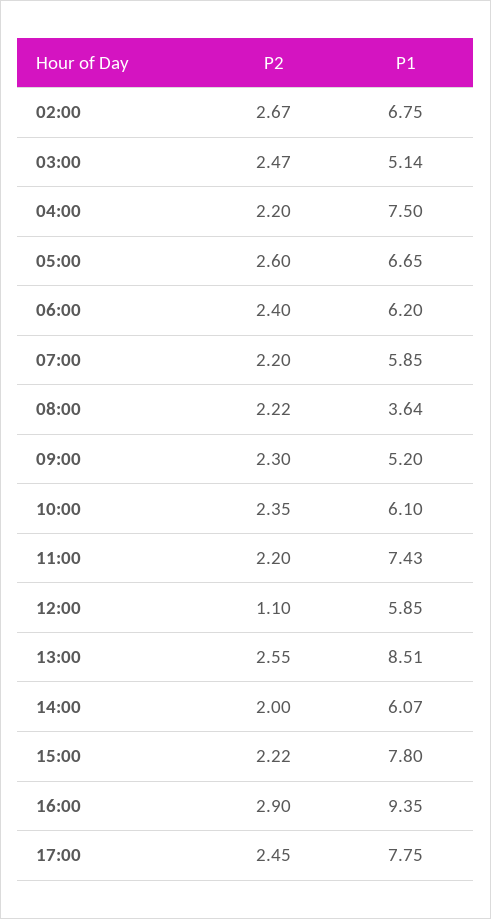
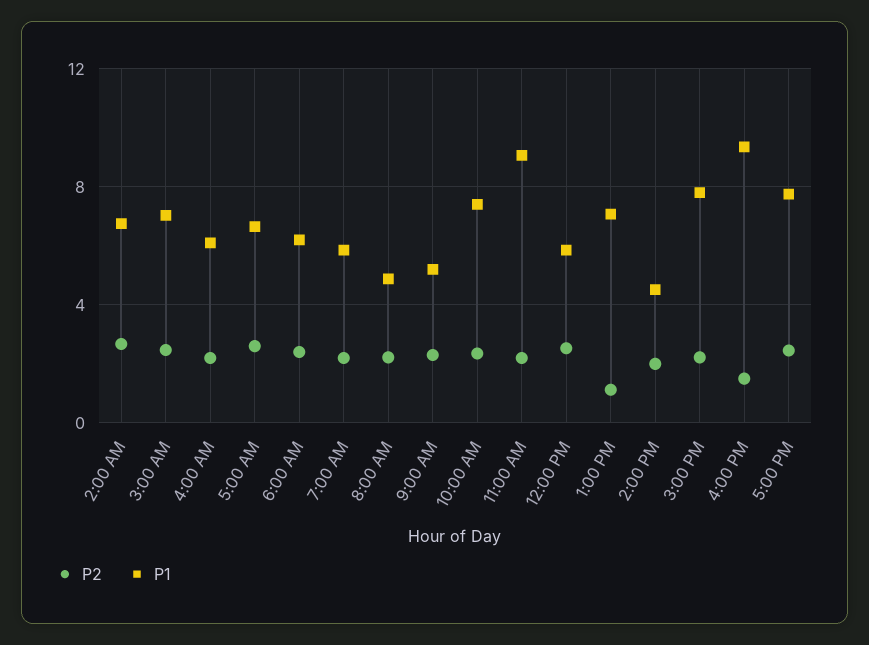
P1, 03:00: 5.14 -> 7
P1, 04:00: 7.5 -> 6
P1, 08:00: 3.64 -> 5
P1, 10:00: 6.1 -> 7.5
P1, 11:00: 7.43 -> 9
P2, 12:00: 1.1 -> 2.5
P2, 13:00: 2.55 -> 1
P1, 13:00: 8.51 -> 7
P1, 14:00: 6.07 -> 4.5
P2, 16:00: 2.9 -> 1.5

